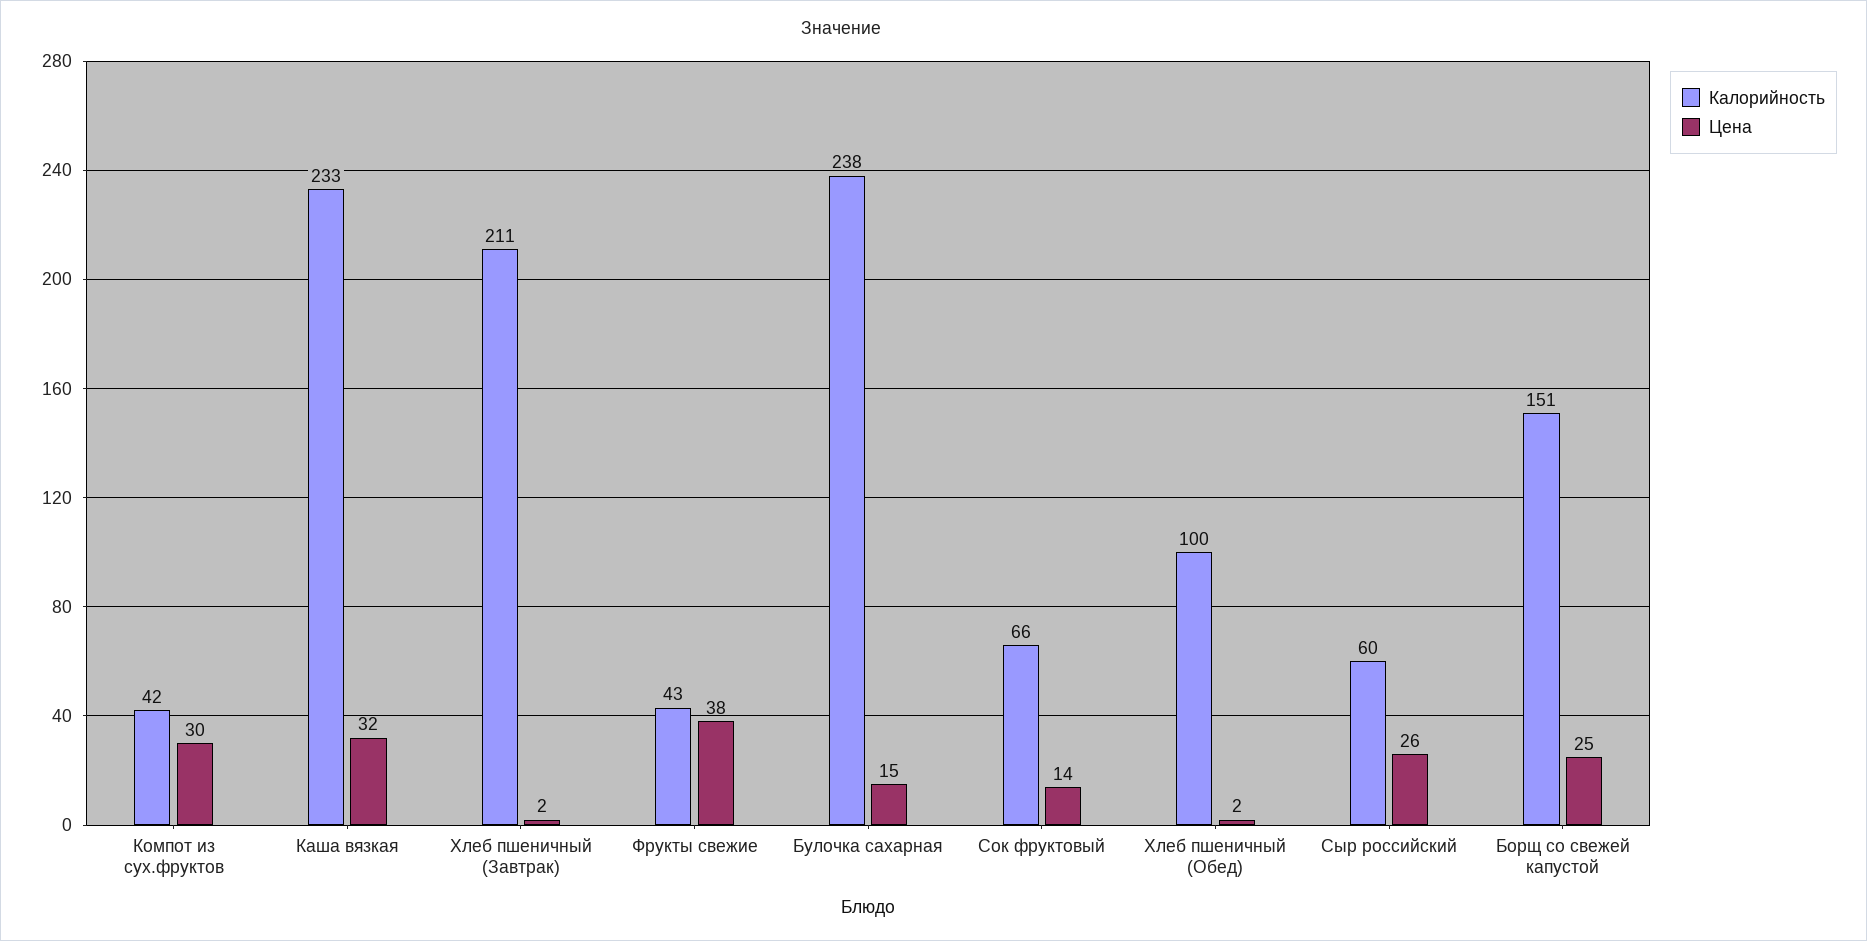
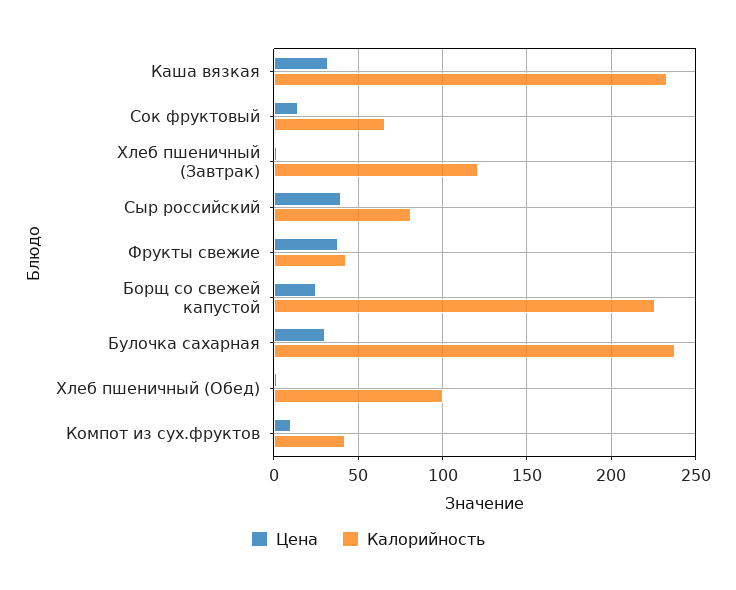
Цена, Компот из сух.фруктов: 30 -> 10
Калорийность, Хлеб пшеничный (Завтрак): 211 -> 120
Цена, Булочка сахарная: 15 -> 30
Калорийность, Сыр российский: 60 -> 80
Цена, Сыр российский: 26 -> 40
Калорийность, Борщ со свежей капустой: 151 -> 225

